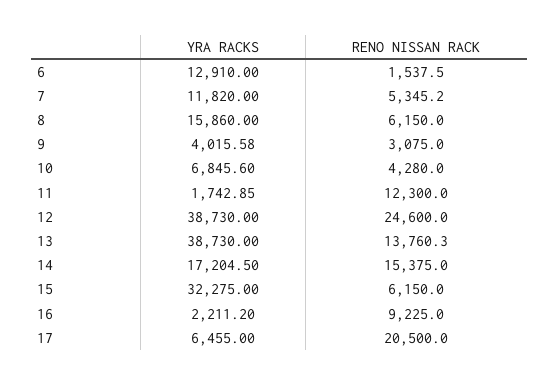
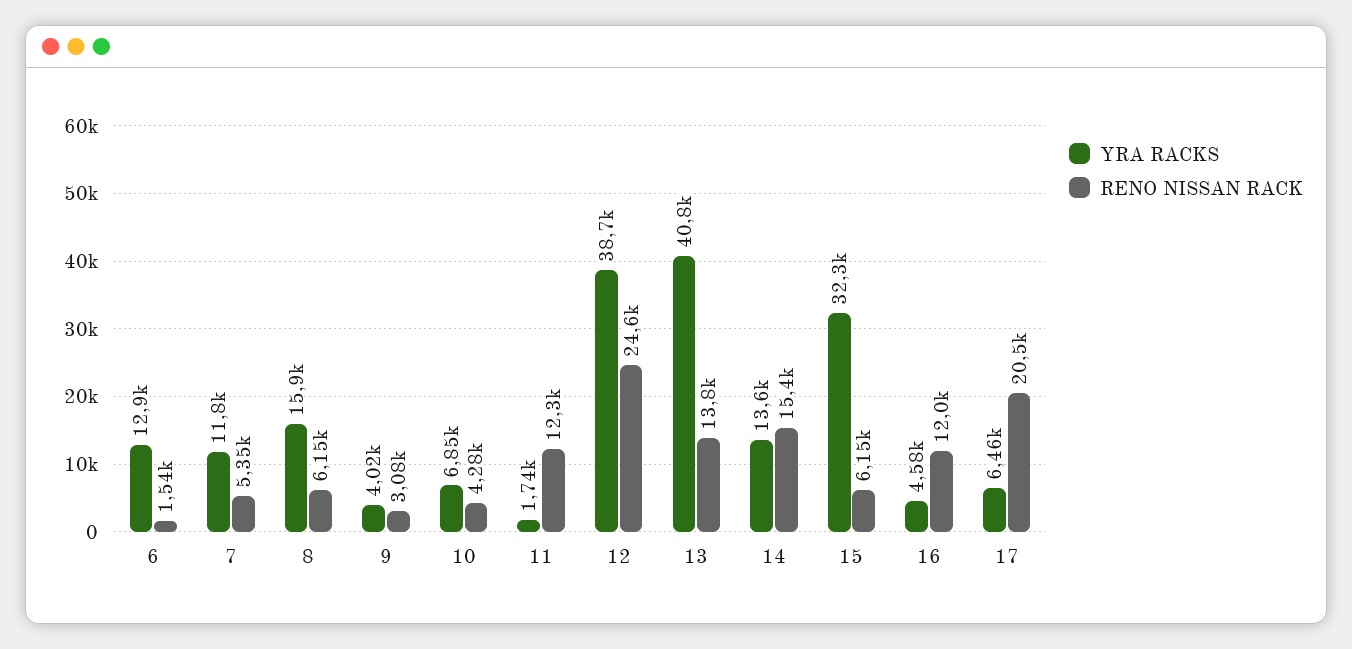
YRA RACKS, 13: 38730 -> 40800
YRA RACKS, 14: 17204.5 -> 13600
YRA RACKS, 16: 2211.2 -> 4580
RENO NISSAN RACK, 16: 9225 -> 12000

